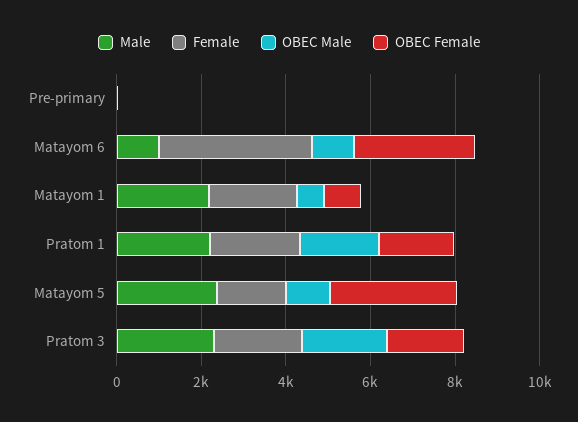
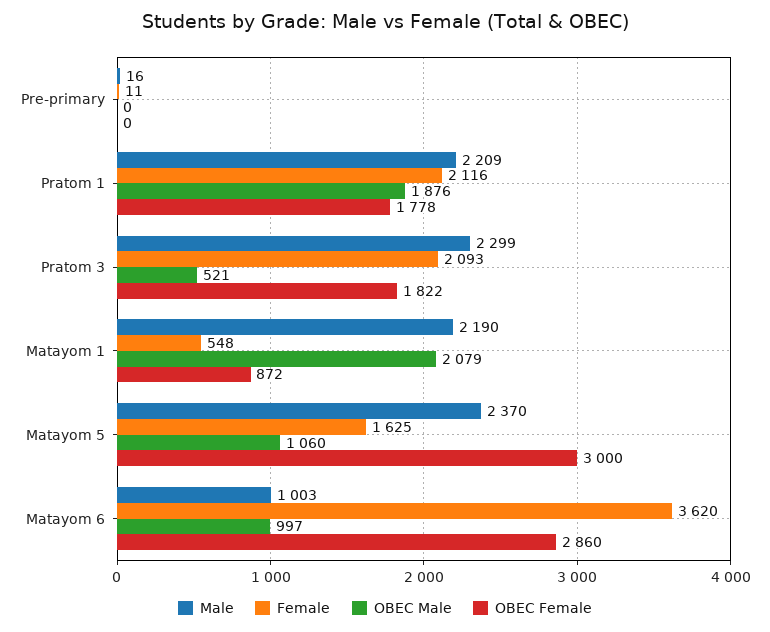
Female, Matayom 1: 2000 -> 548
OBEC Male, Matayom 1: 500 -> 2079
OBEC Male, Pratom 3: 2000 -> 521

